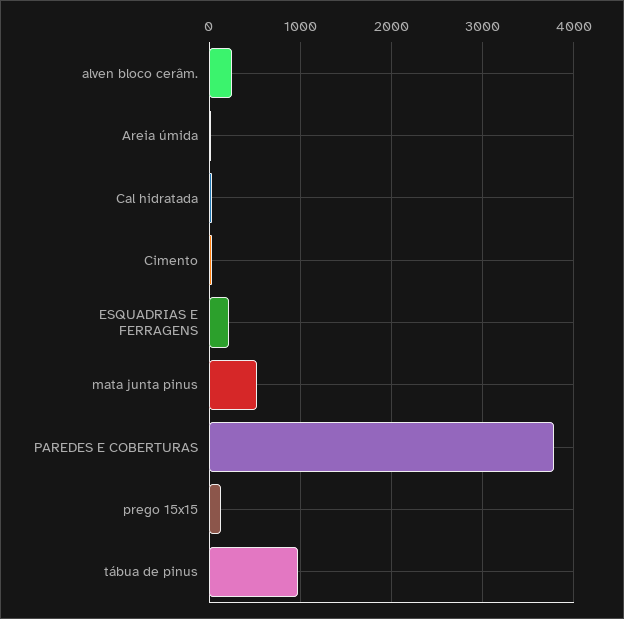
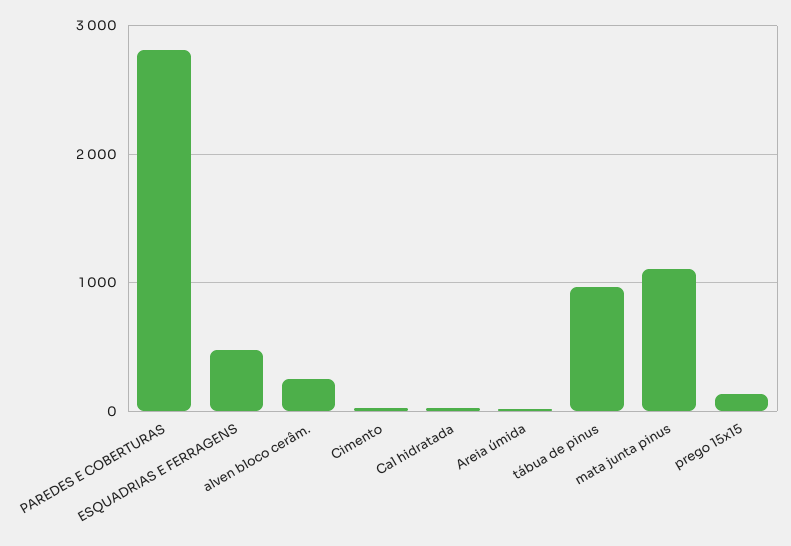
ESQUADRIAS E FERRAGENS: 200 -> 500
mata junta pinus: 500 -> 1100
PAREDES E COBERTURAS: 3800 -> 2800

